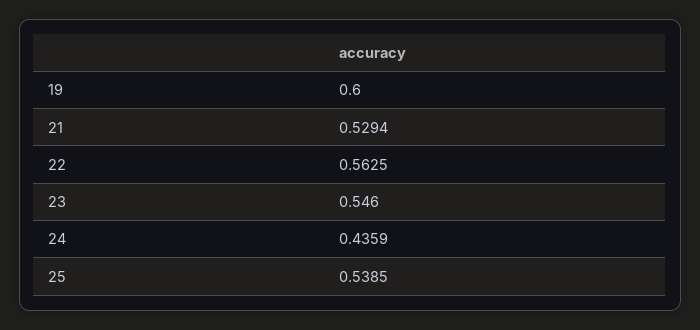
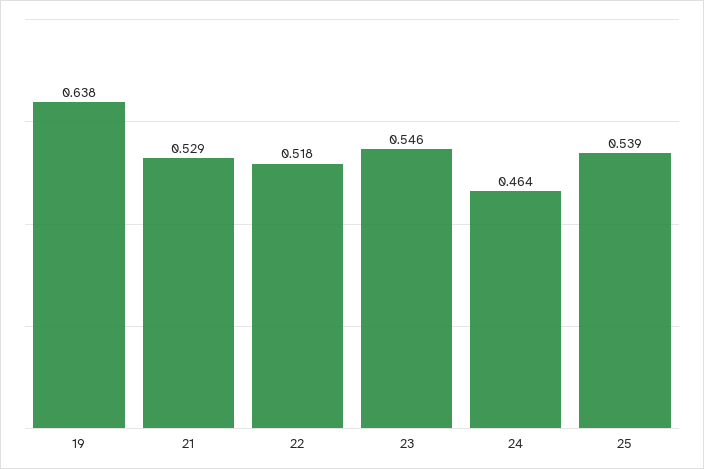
19: 0.6 -> 0.638
22: 0.5625 -> 0.518
24: 0.4359 -> 0.464

